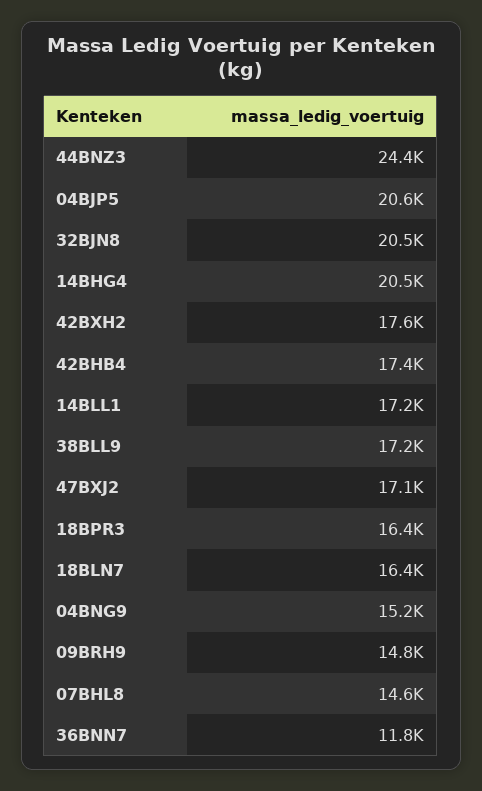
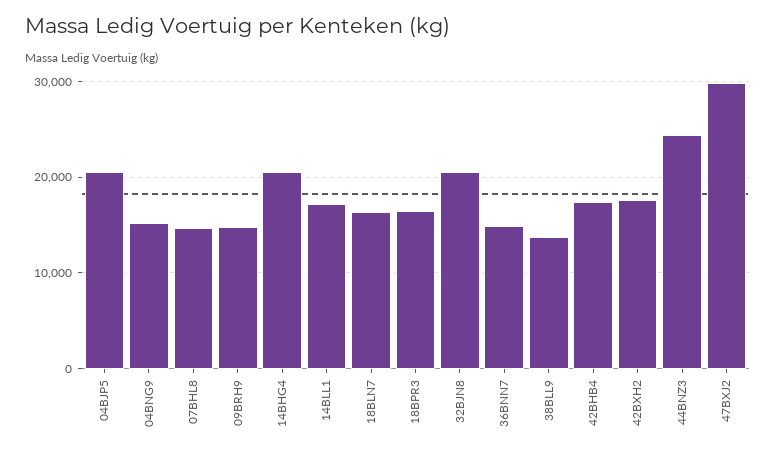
38BLL9: 17200 -> 14000
47BXJ2: 17100 -> 30000
36BNN7: 11800 -> 15000

